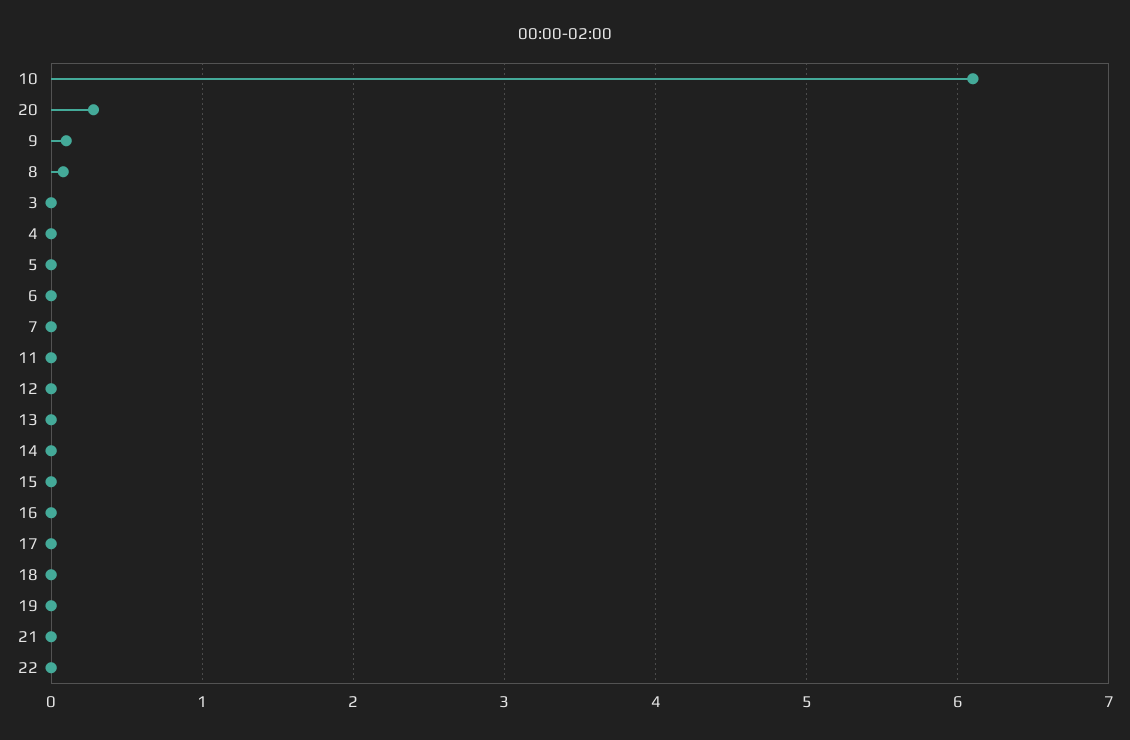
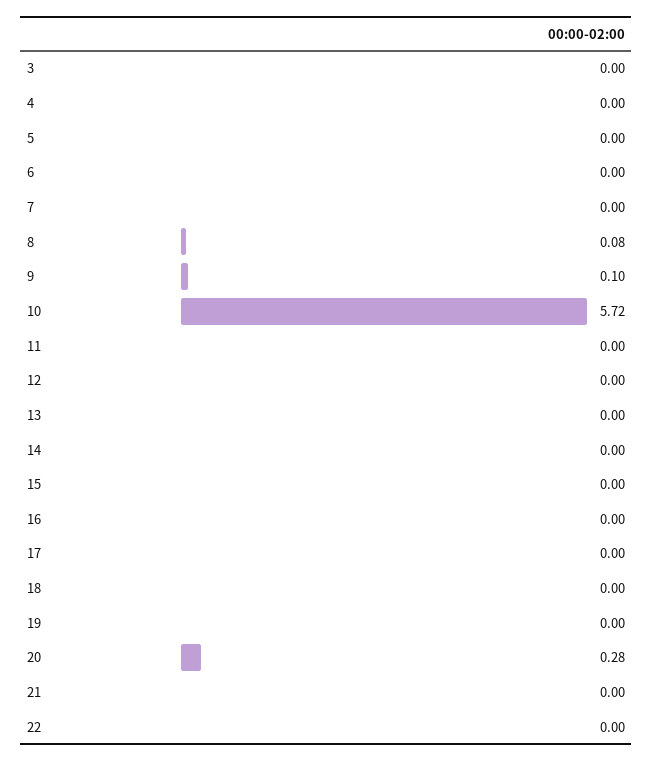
10: 6.1 -> 5.72

